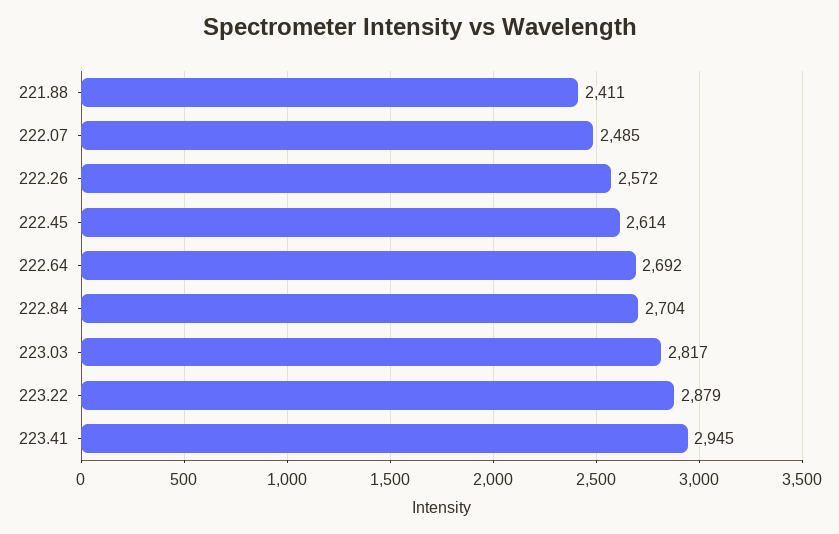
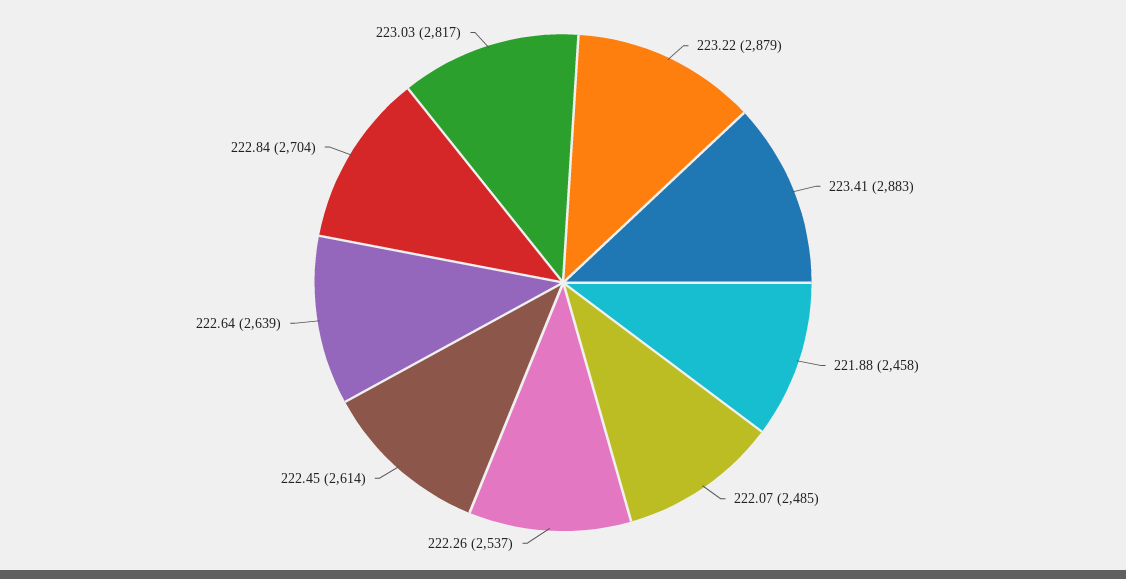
221.88: 2411 -> 2458
222.26: 2572 -> 2537
222.64: 2692 -> 2639
223.41: 2945 -> 2883

